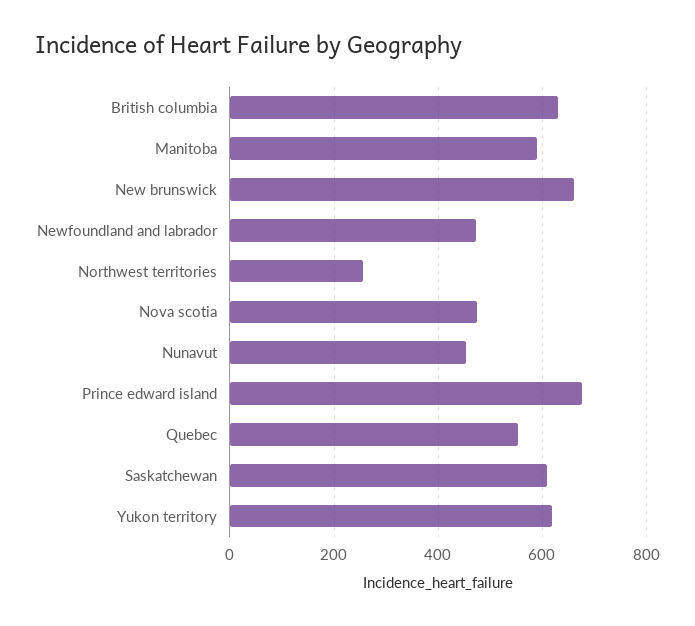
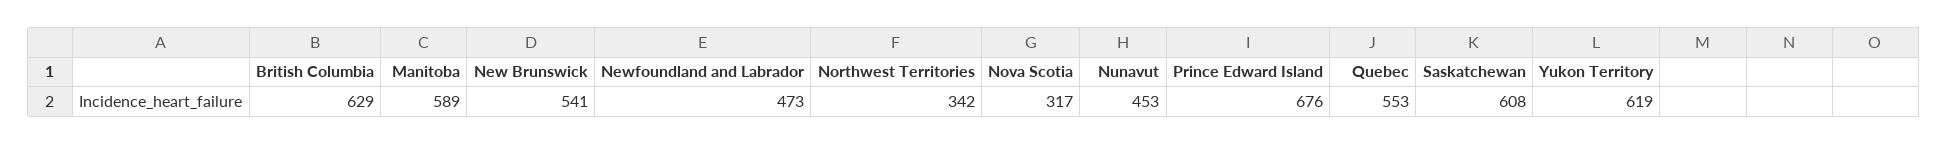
New brunswick: 660 -> 541
Northwest territories: 260 -> 342
Nova scotia: 480 -> 317

